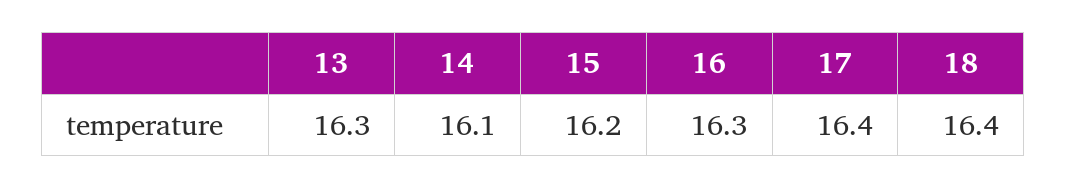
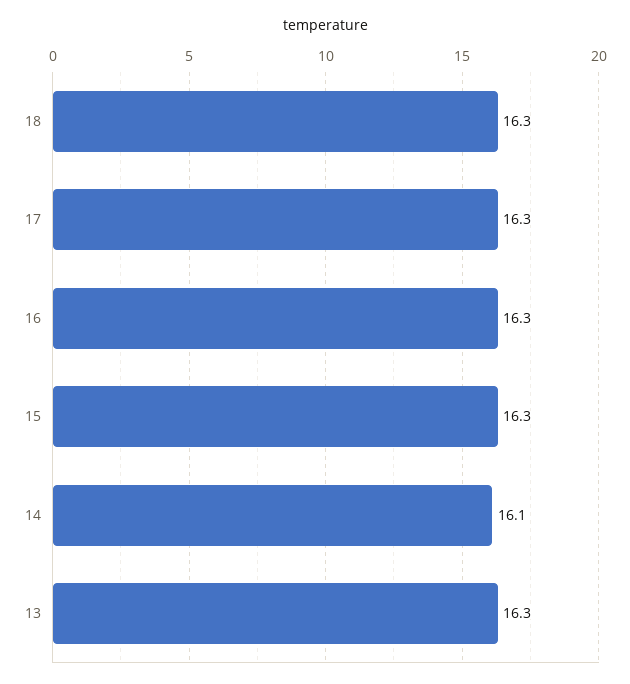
15: 16.2 -> 16.3
17: 16.4 -> 16.3
18: 16.4 -> 16.3

